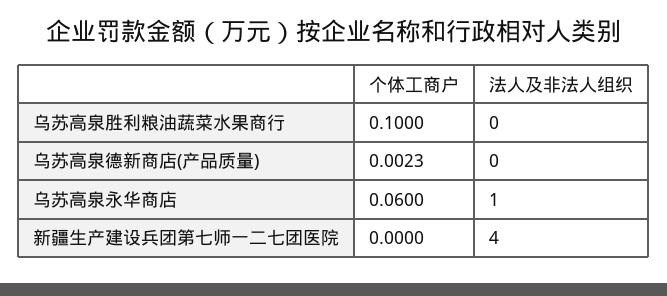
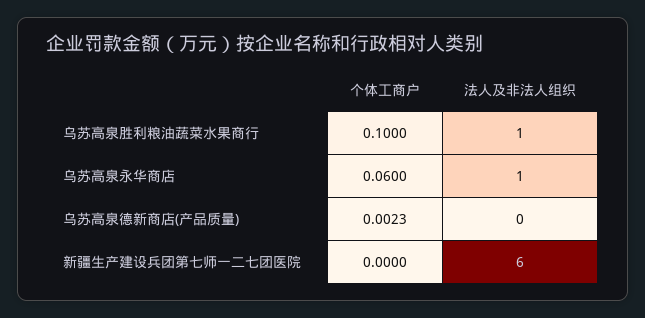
法人及非法人组织, 乌苏高泉胜利粮油蔬菜水果商行: 0 -> 1
法人及非法人组织, 新疆生产建设兵团第七师一二七团医院: 4 -> 6

